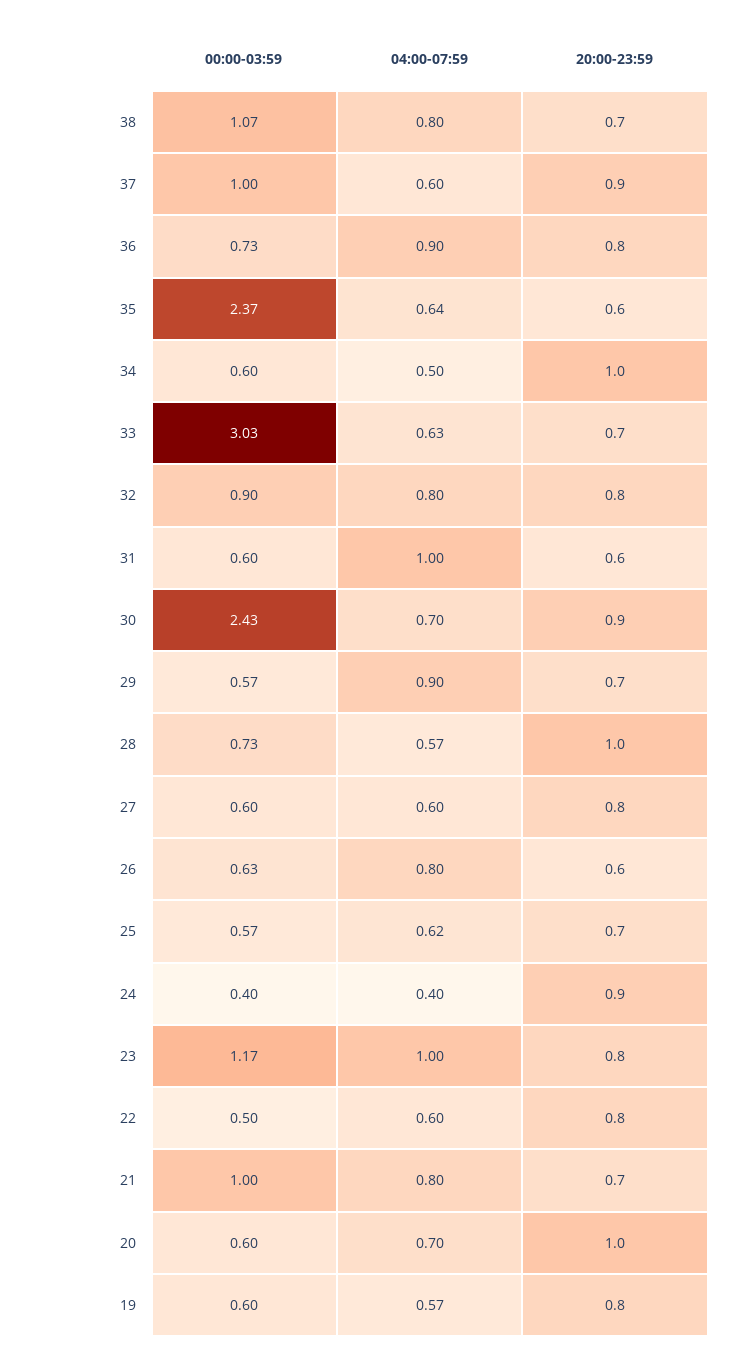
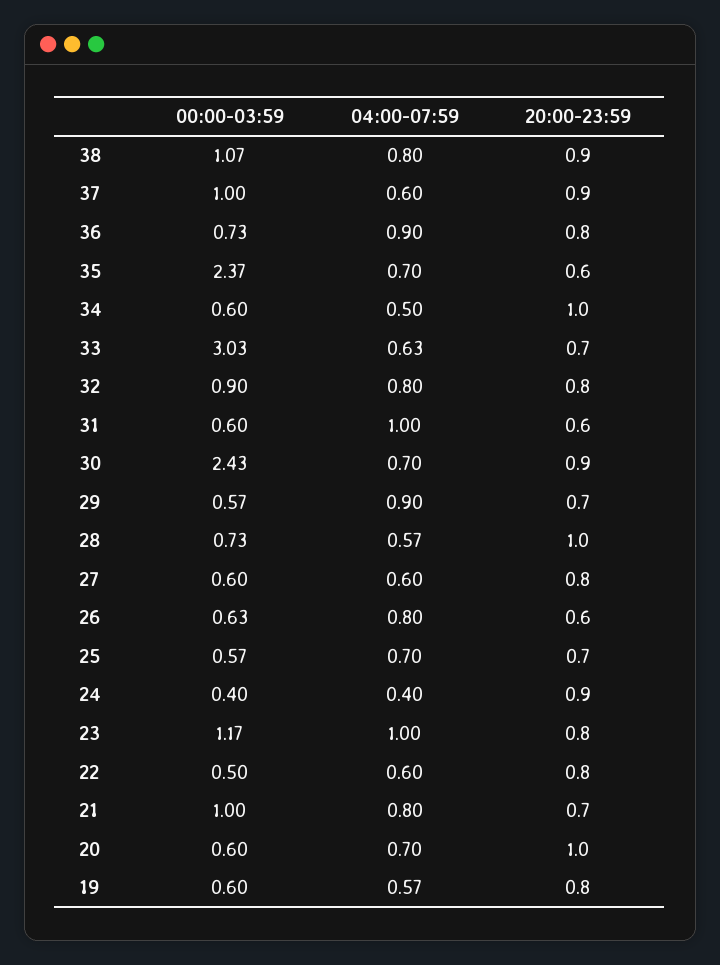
20:00-23:59, 38: 0.7 -> 0.9
04:00-07:59, 35: 0.64 -> 0.7
04:00-07:59, 25: 0.62 -> 0.7

